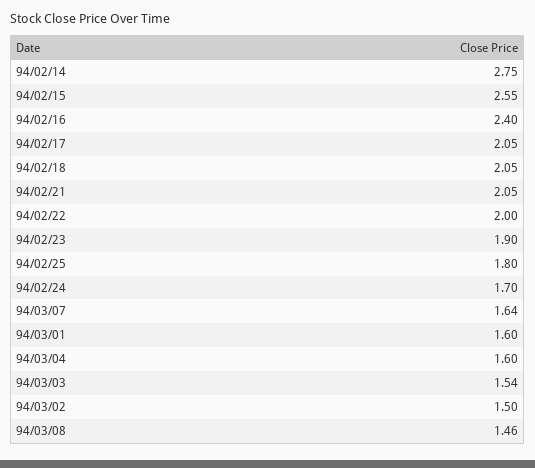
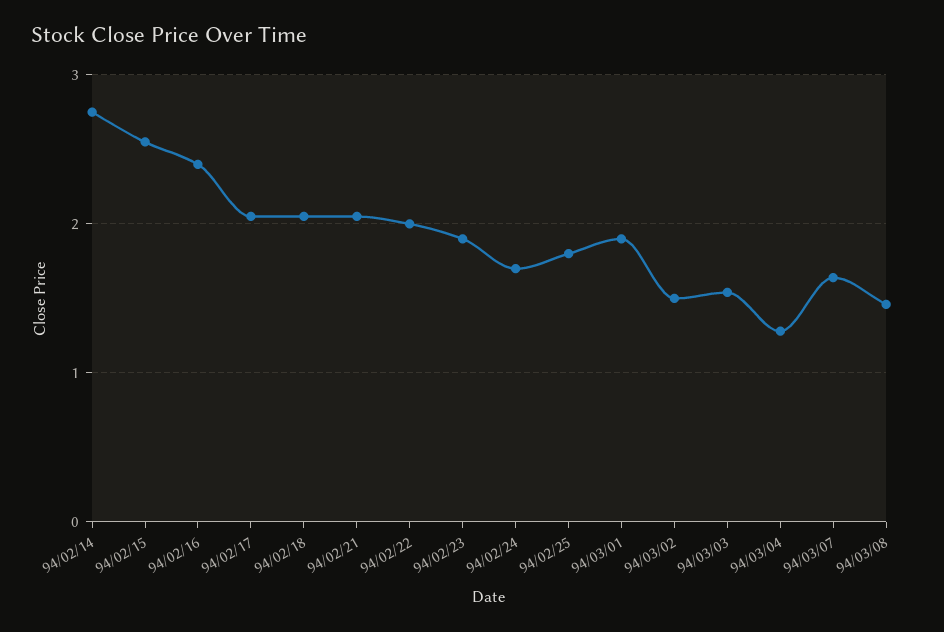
94/03/01: 1.6 -> 1.9
94/03/04: 1.6 -> 1.3

